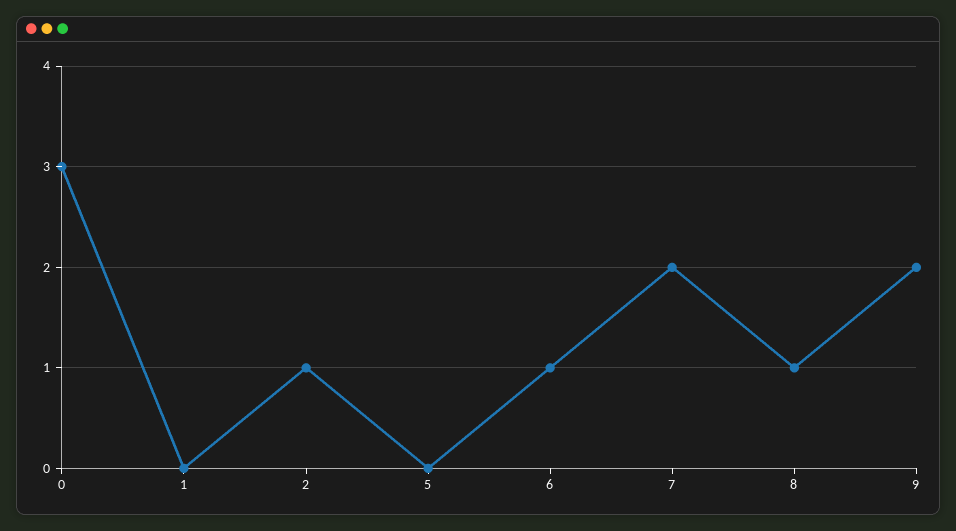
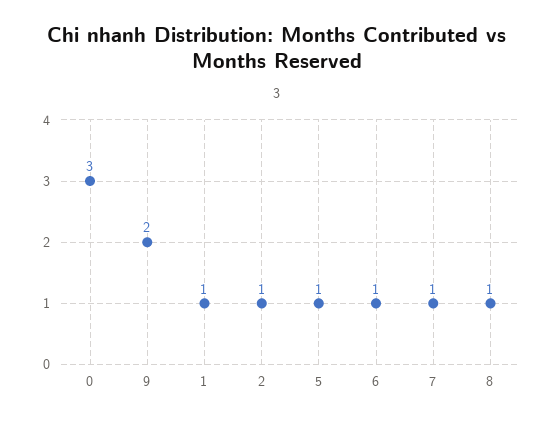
1: 0 -> 1
5: 0 -> 1
7: 2 -> 1

